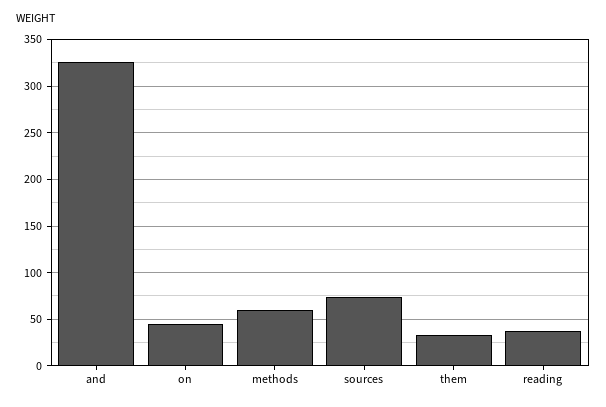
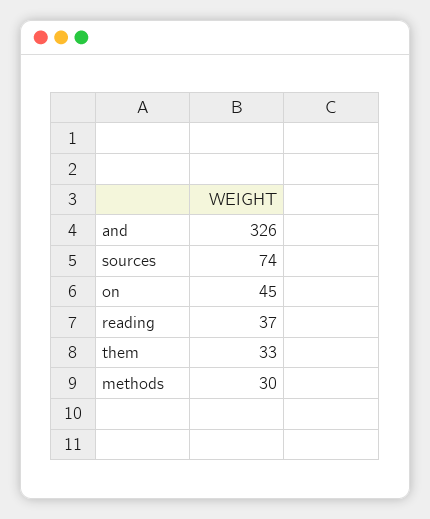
methods: 60 -> 30

